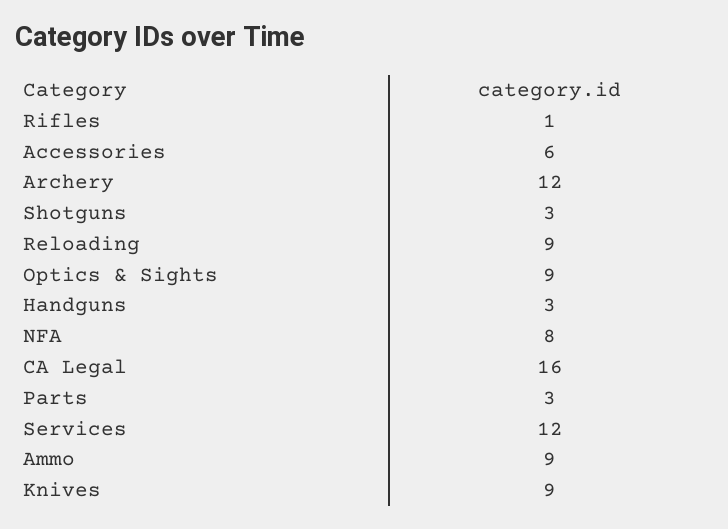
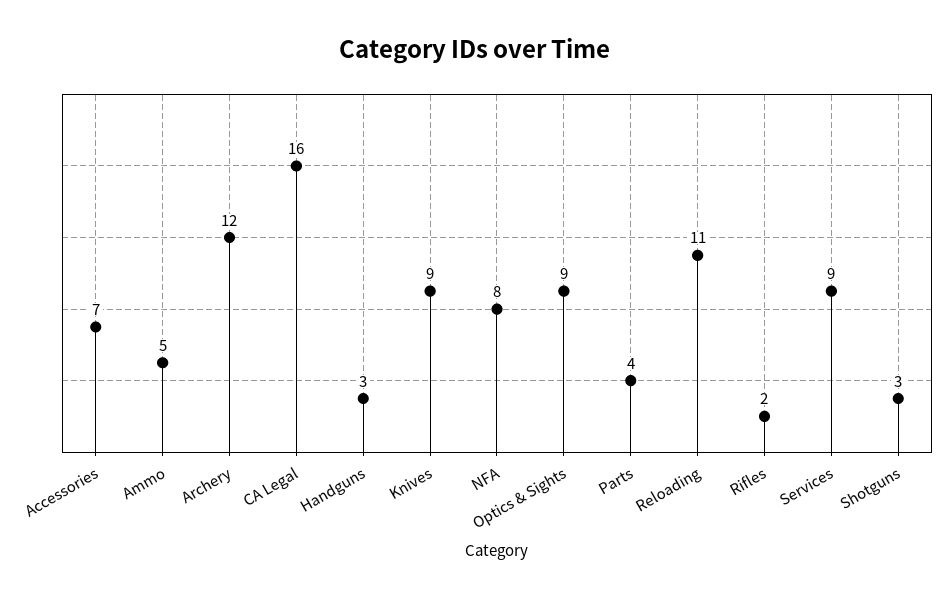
Rifles: 1 -> 2
Accessories: 6 -> 7
Reloading: 9 -> 11
Parts: 3 -> 4
Services: 12 -> 9
Ammo: 9 -> 5

